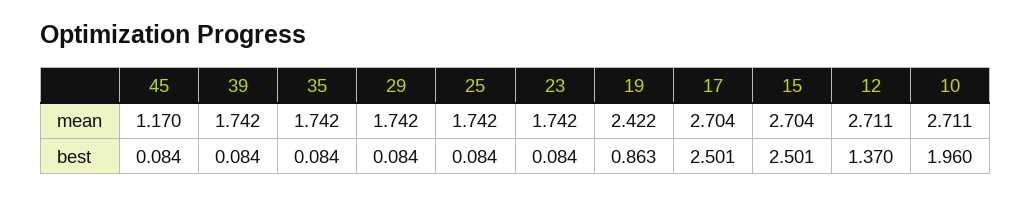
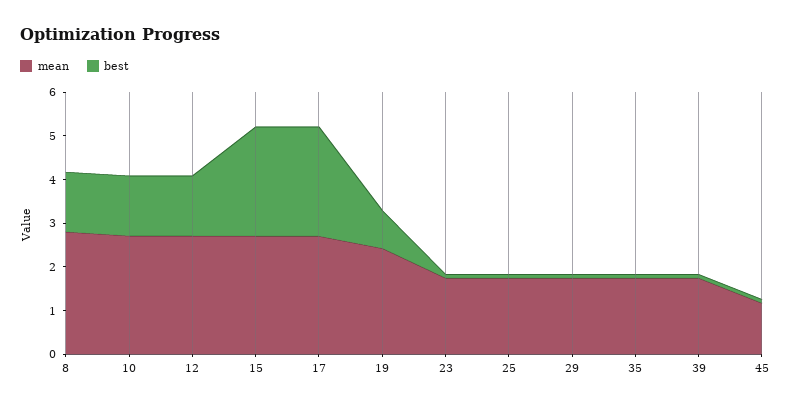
best, 10: 1.96 -> 1.4
mean, 8: none -> 2.8
best, 8: none -> 1.4

